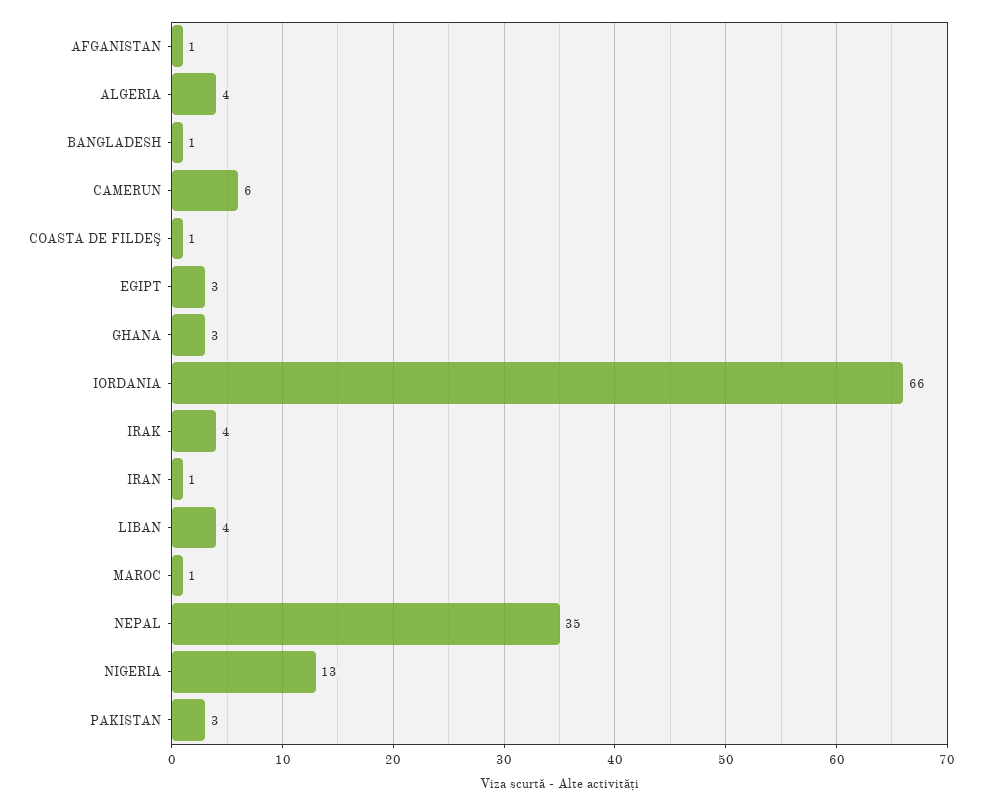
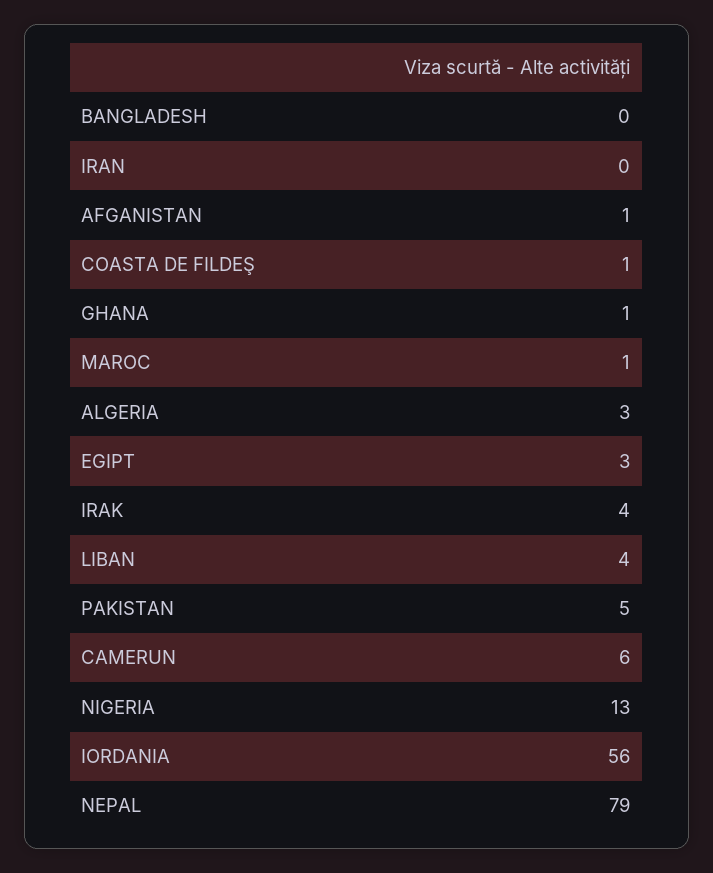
ALGERIA: 4 -> 3
BANGLADESH: 1 -> 0
GHANA: 3 -> 1
IORDANIA: 66 -> 56
IRAN: 1 -> 0
NEPAL: 35 -> 79
PAKISTAN: 3 -> 5

